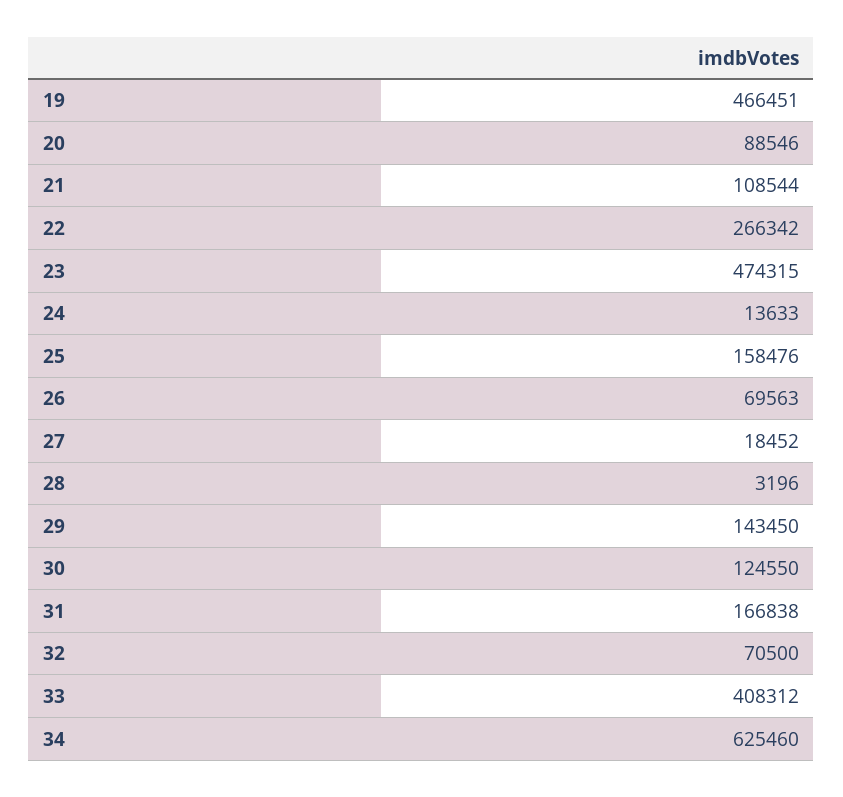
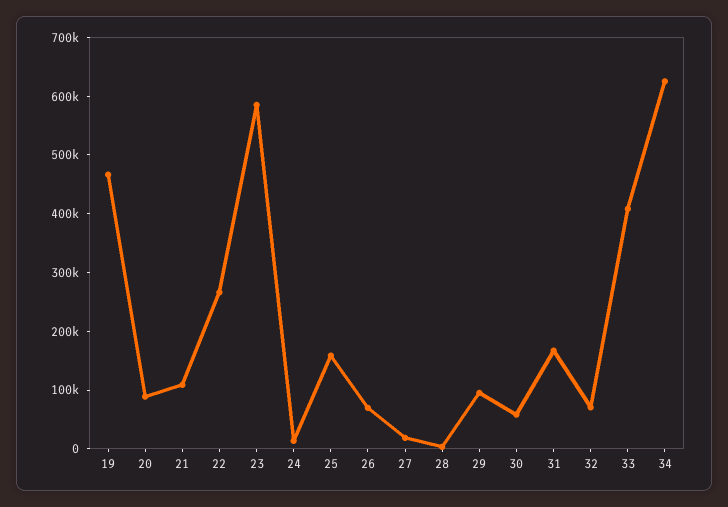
23: 474315 -> 580000
29: 143450 -> 100000
30: 124550 -> 60000

